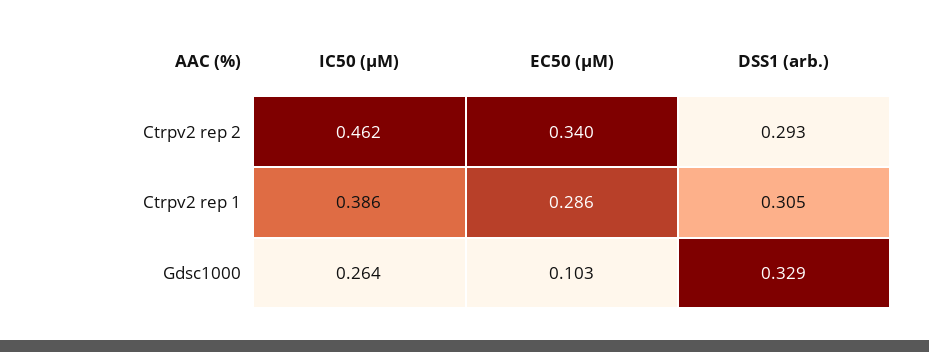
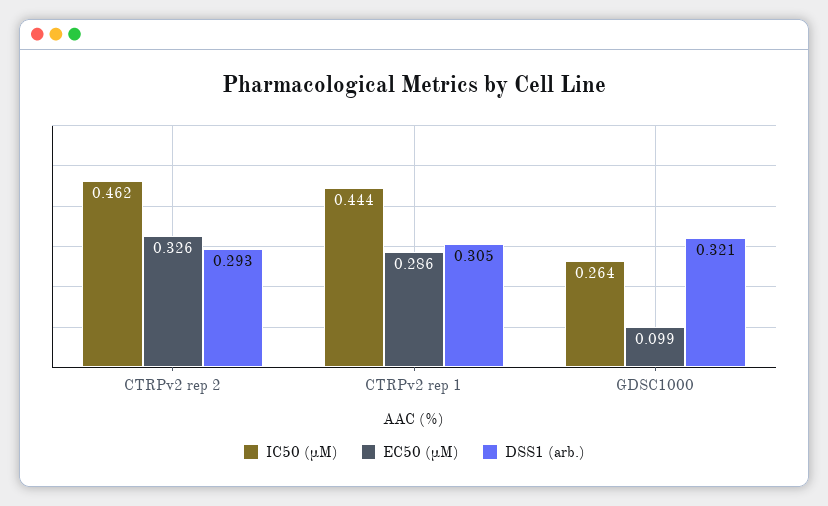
EC50 (µM), Ctrpv2 rep 2: 0.34 -> 0.326
IC50 (µM), Ctrpv2 rep 1: 0.386 -> 0.444
EC50 (µM), Gdsc1000: 0.103 -> 0.099
DSS1 (arb.), Gdsc1000: 0.329 -> 0.321

